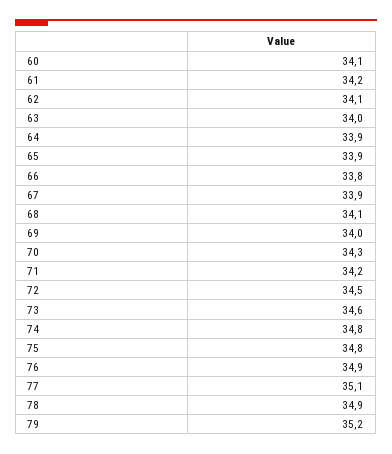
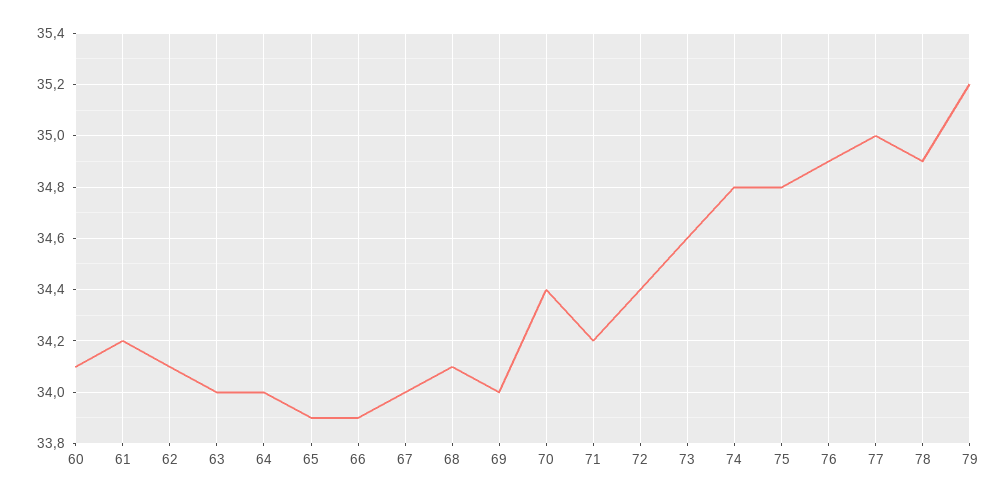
64: 33.9 -> 34
66: 33.8 -> 33.9
67: 33.9 -> 34
70: 34.3 -> 34.4
72: 34.5 -> 34.4
77: 35.1 -> 35

